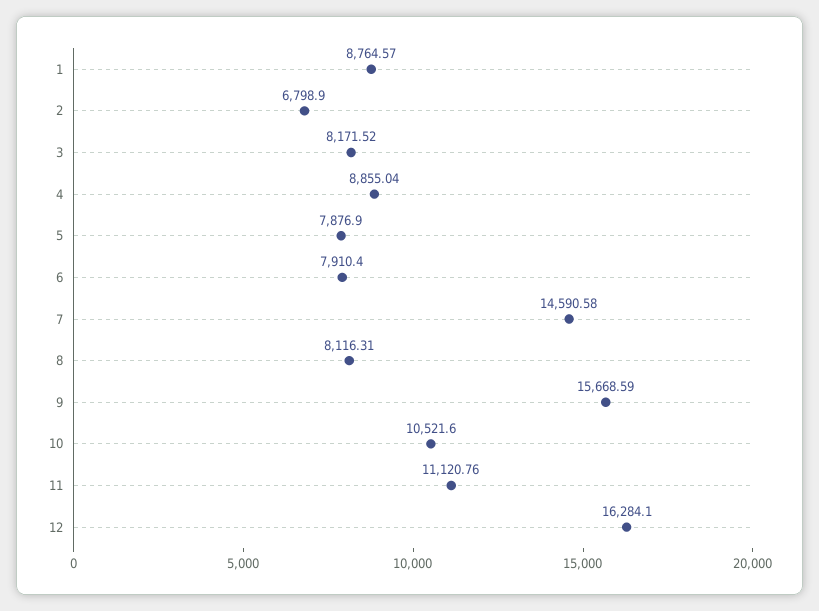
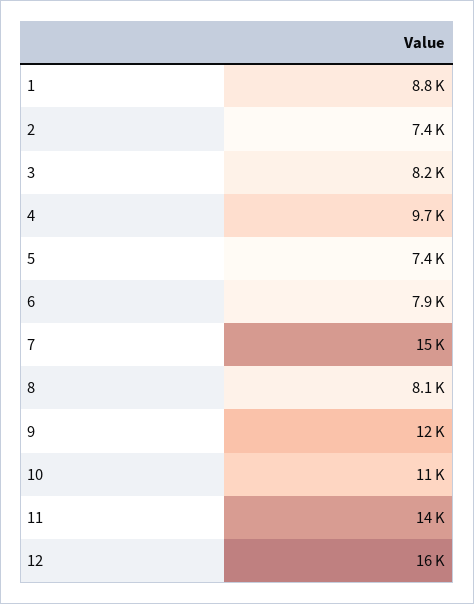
2: 6798.9 -> 7400
4: 8855.04 -> 9700
5: 7876.9 -> 7400
9: 15668.59 -> 12000
11: 11120.76 -> 14000

